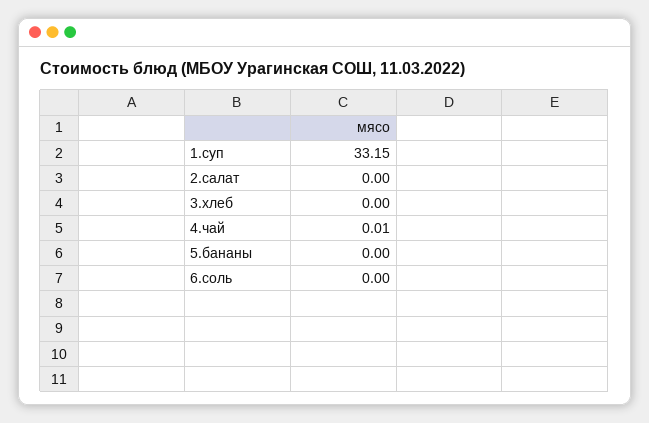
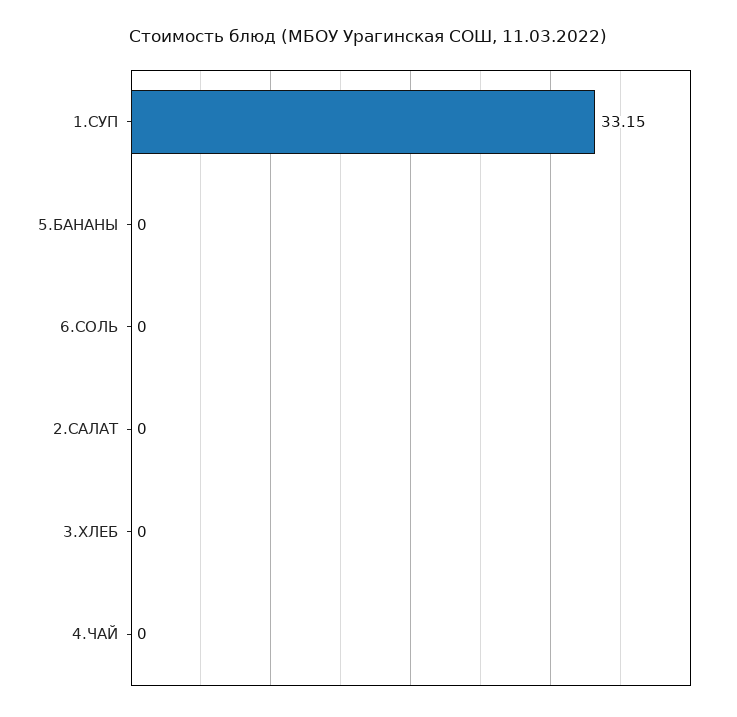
4.чай: 0.01 -> 0

